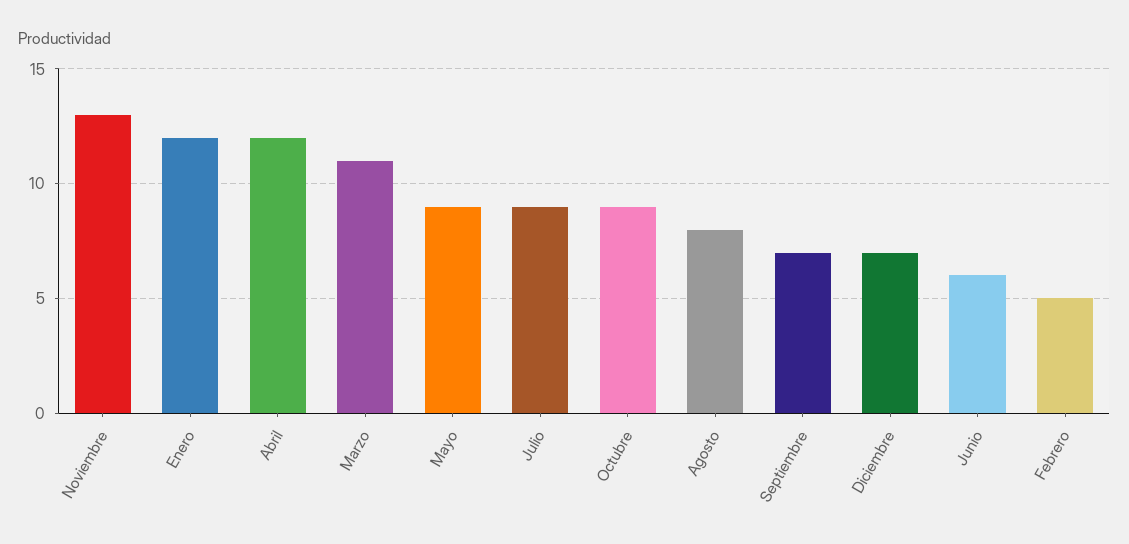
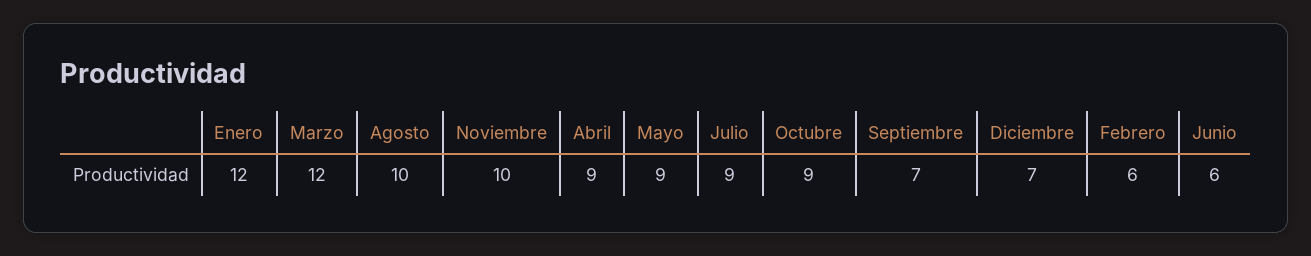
Noviembre: 13 -> 10
Abril: 12 -> 9
Marzo: 11 -> 12
Agosto: 8 -> 10
Febrero: 5 -> 6

